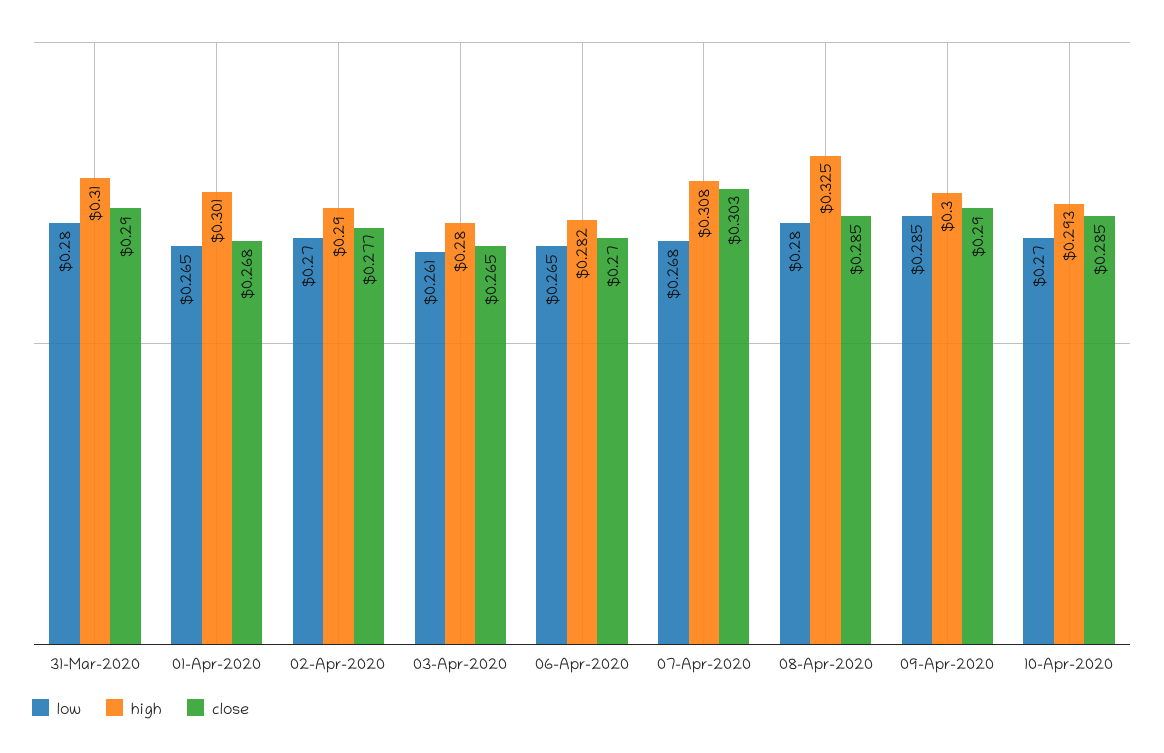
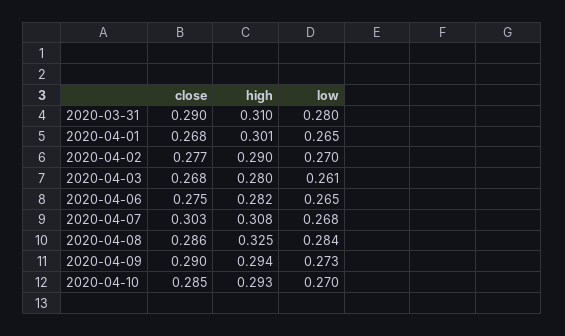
close, 03-Apr-2020: 0.265 -> 0.268
close, 06-Apr-2020: 0.27 -> 0.275
low, 08-Apr-2020: 0.28 -> 0.284
close, 08-Apr-2020: 0.285 -> 0.286
low, 09-Apr-2020: 0.285 -> 0.273
high, 09-Apr-2020: 0.3 -> 0.294

